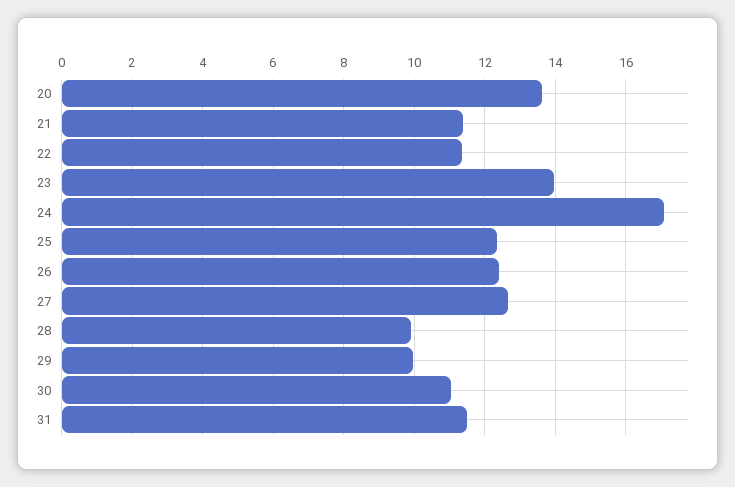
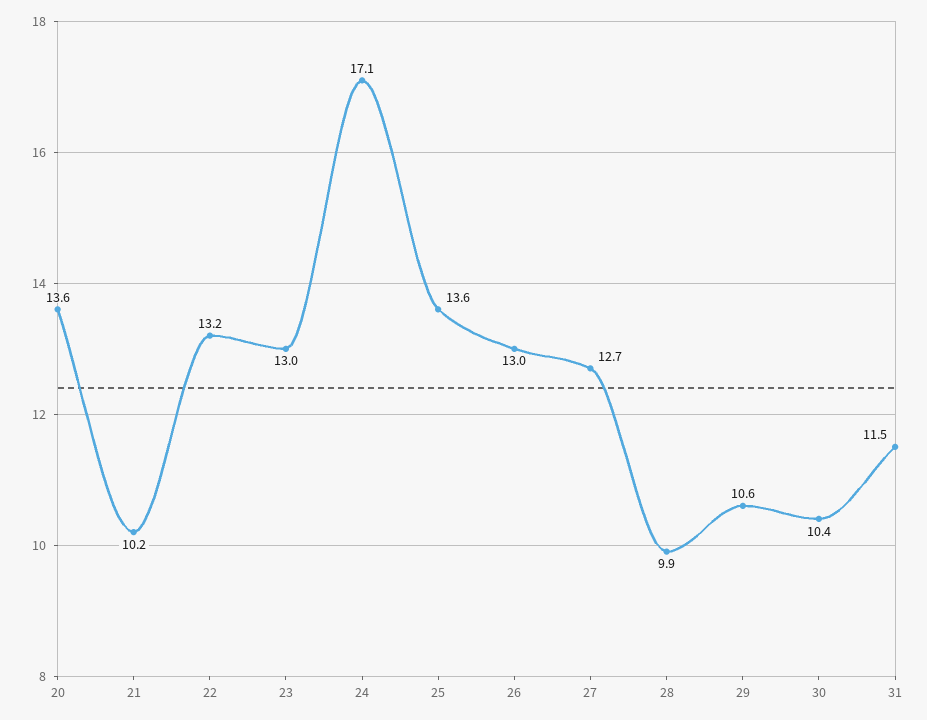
21: 11.4 -> 10.2
22: 11.4 -> 13.2
23: 14 -> 13
25: 12.4 -> 13.6
26: 12.4 -> 13
29: 10 -> 10.6
30: 11 -> 10.4

